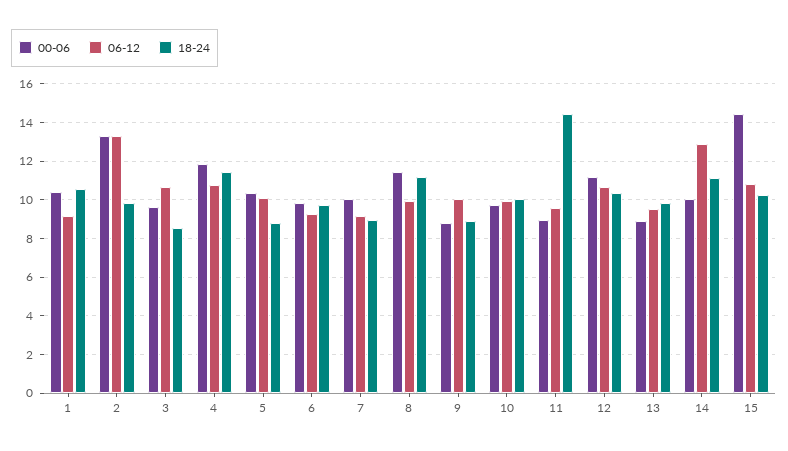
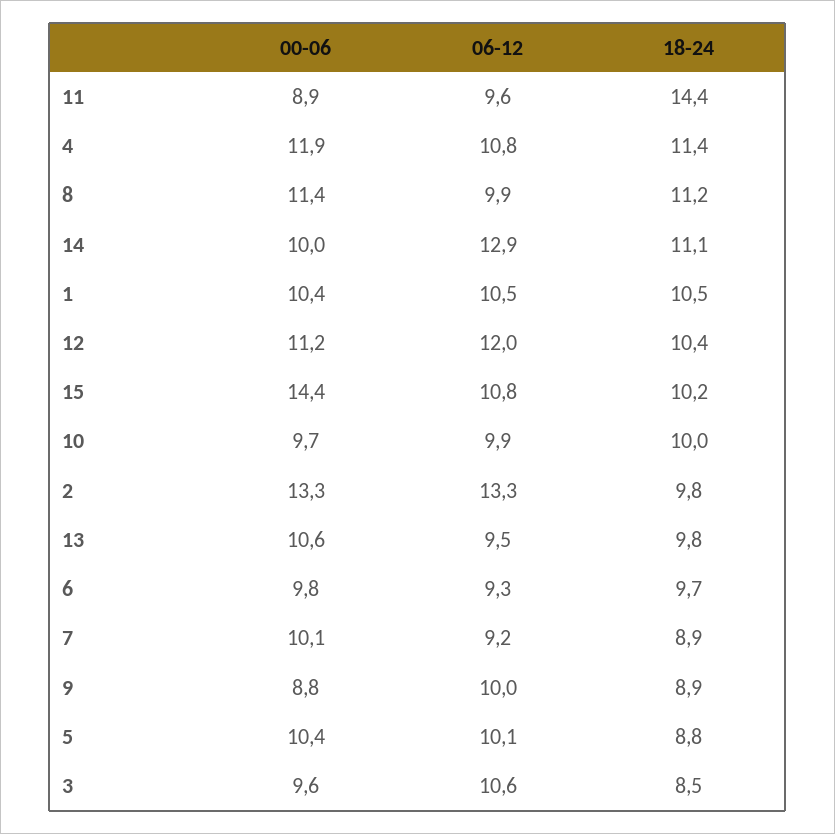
06-12, 1: 9 -> 10.5
06-12, 12: 10.5 -> 12
00-06, 13: 9 -> 10.6

